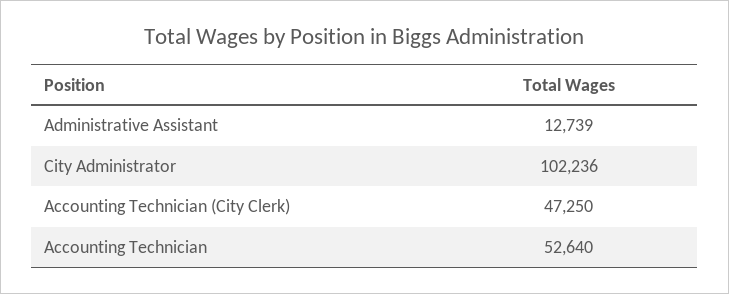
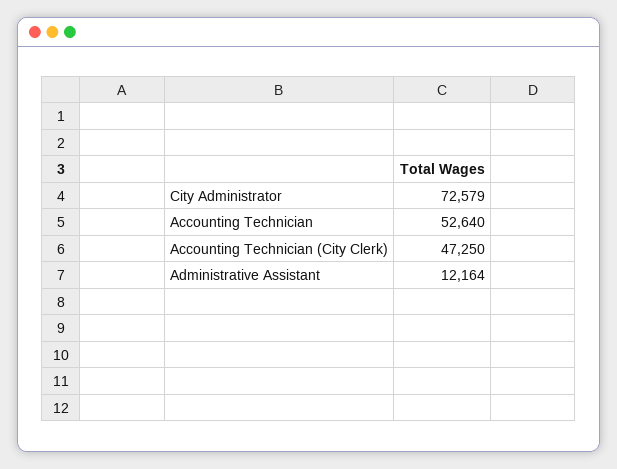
Administrative Assistant: 12739 -> 12164
City Administrator: 102236 -> 72579

